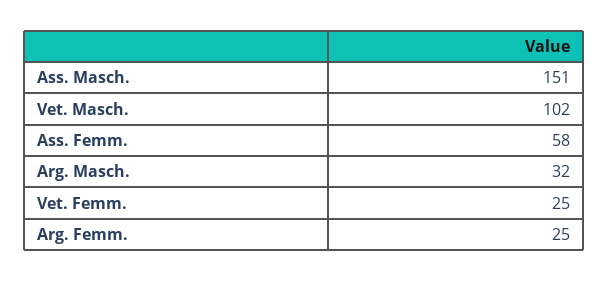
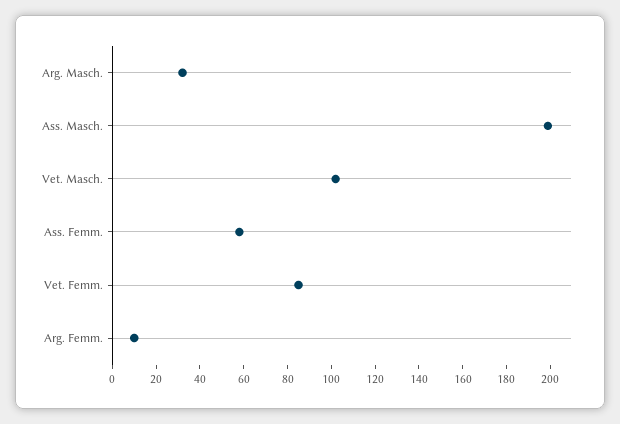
Ass. Masch.: 151 -> 200
Vet. Femm.: 25 -> 85
Arg. Femm.: 25 -> 10

